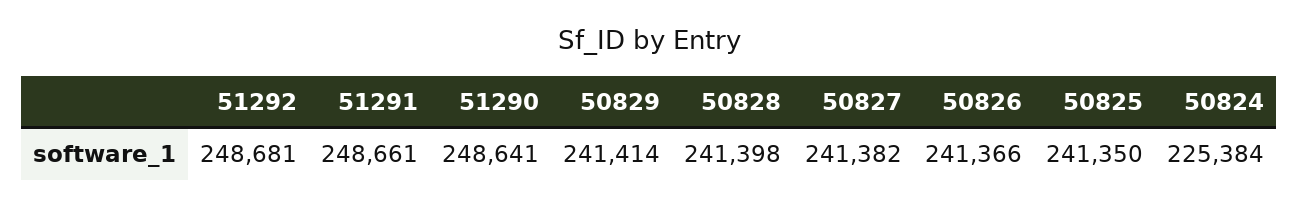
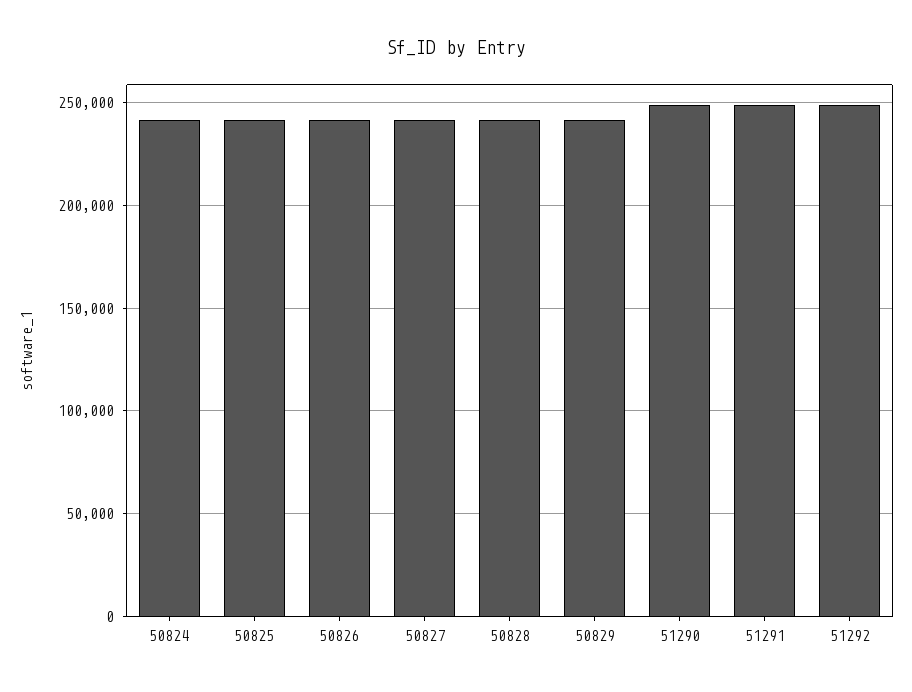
50824: 225384 -> 240000

